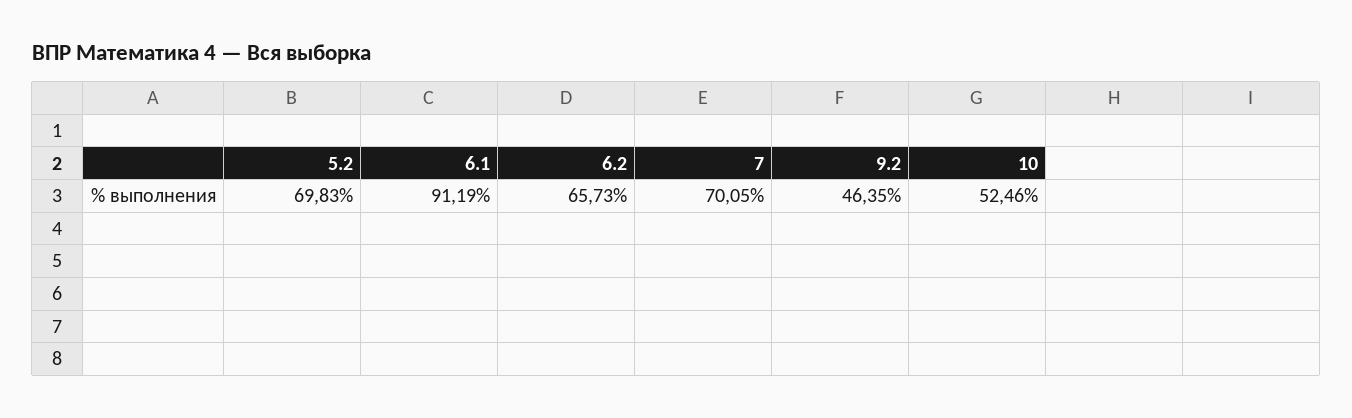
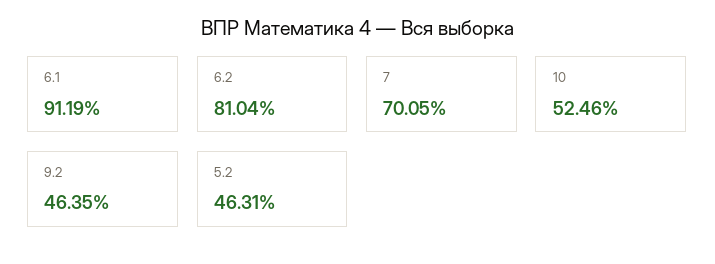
5.2: 69.83 -> 46.31
6.2: 65.73 -> 81.04

